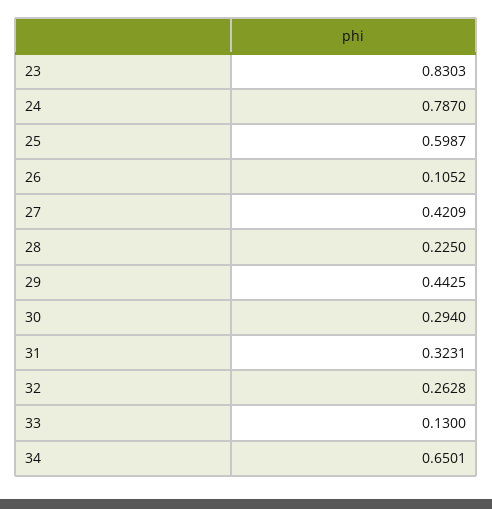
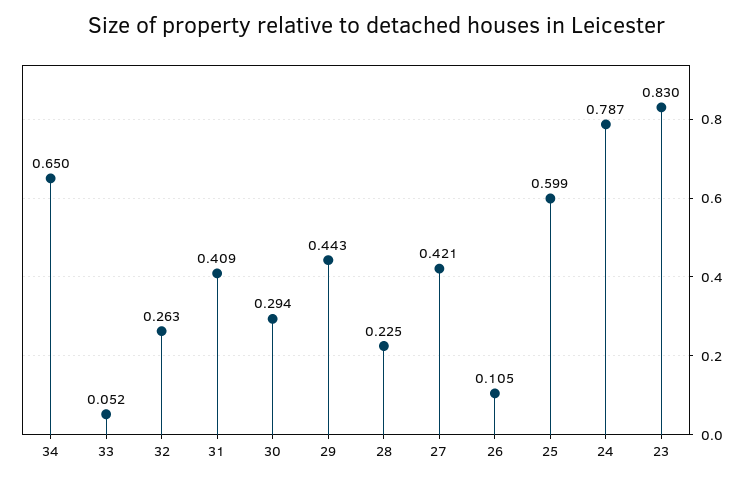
31: 0.3231 -> 0.409
33: 0.13 -> 0.052

